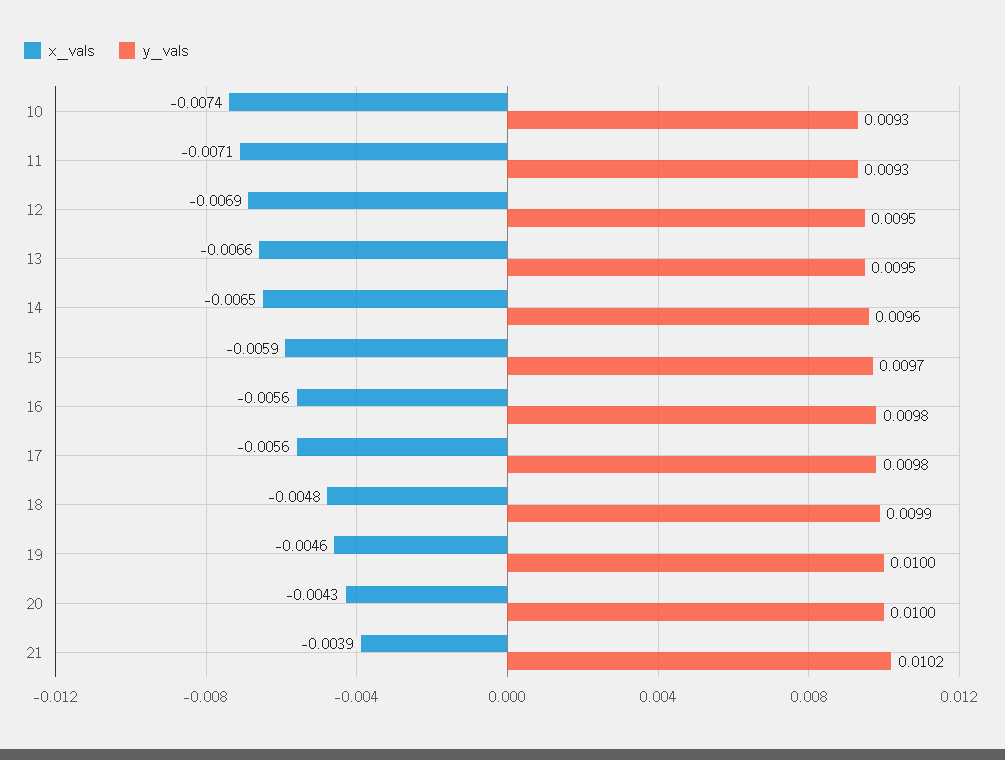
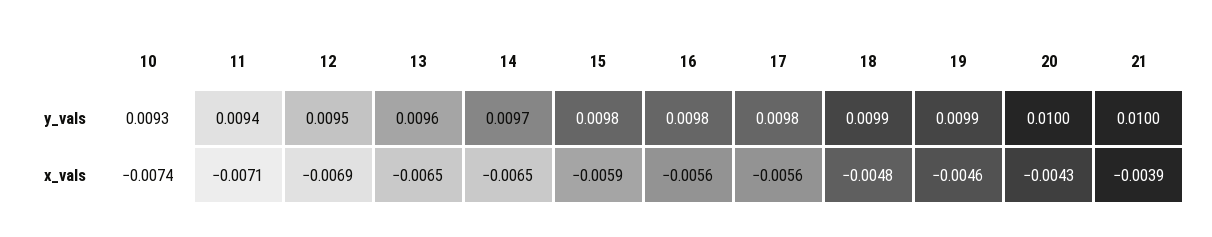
y_vals, 11: 0.0093 -> 0.0094
x_vals, 13: -0.0066 -> -0.0065
y_vals, 13: 0.0095 -> 0.0096
y_vals, 14: 0.0096 -> 0.0097
y_vals, 15: 0.0097 -> 0.0098
y_vals, 19: 0.01 -> 0.0099
y_vals, 21: 0.0102 -> 0.01

